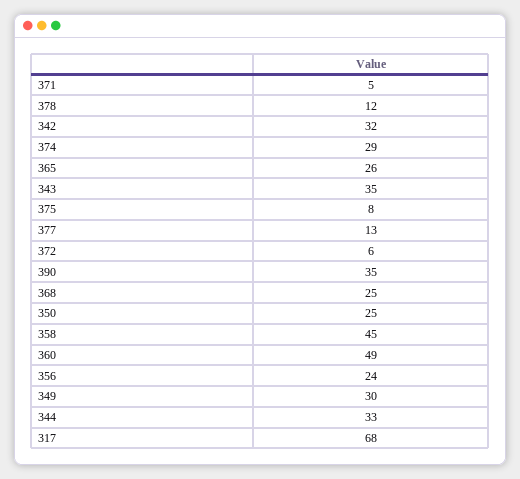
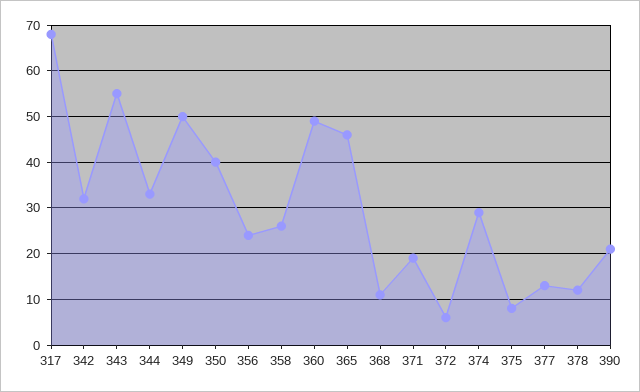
371: 5 -> 20
365: 26 -> 45
343: 35 -> 55
390: 35 -> 20
368: 25 -> 10
350: 25 -> 40
358: 45 -> 25
349: 30 -> 50

